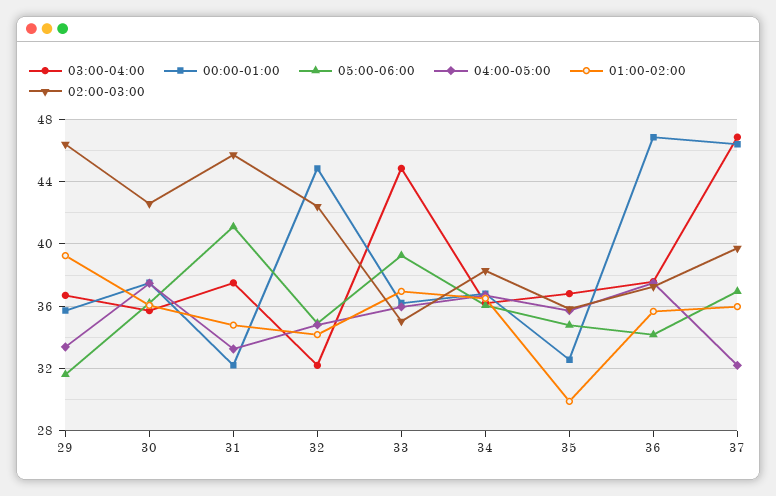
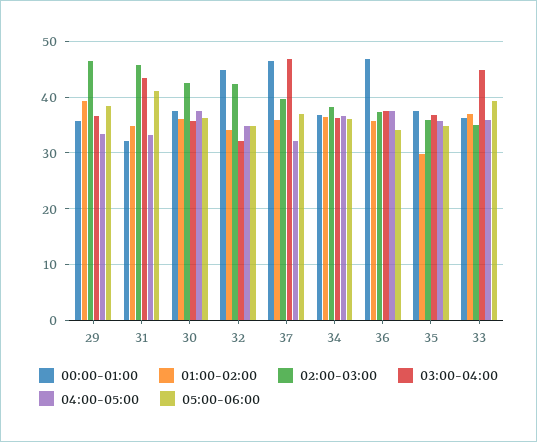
05:00-06:00, 29: 31.5 -> 38
03:00-04:00, 31: 37.5 -> 44
00:00-01:00, 35: 32.5 -> 38

